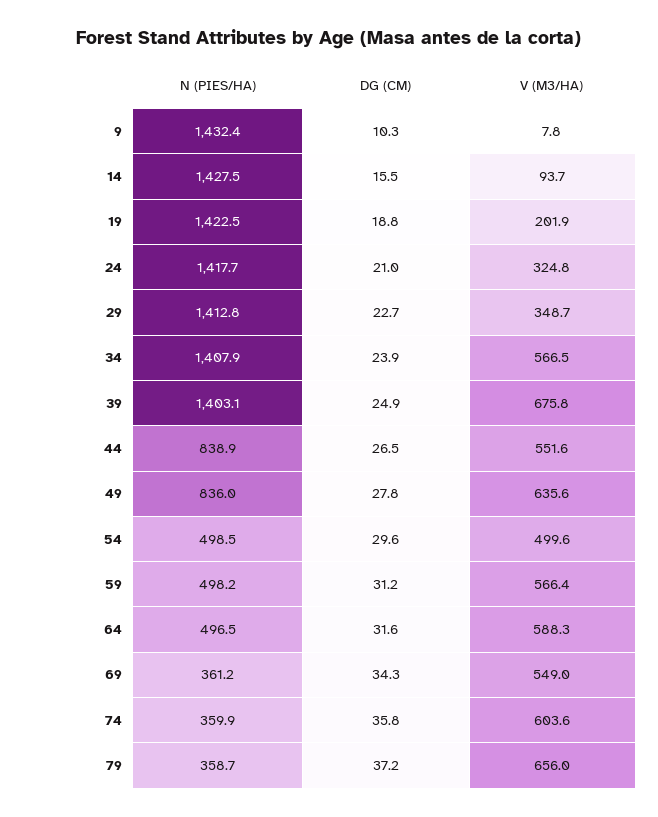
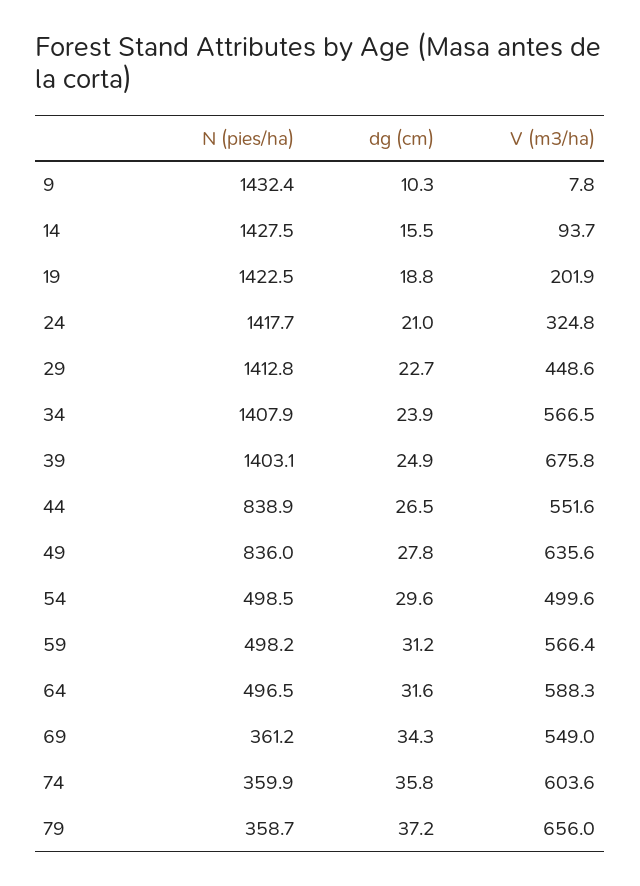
V (M3/HA), 29: 348.7 -> 448.6

